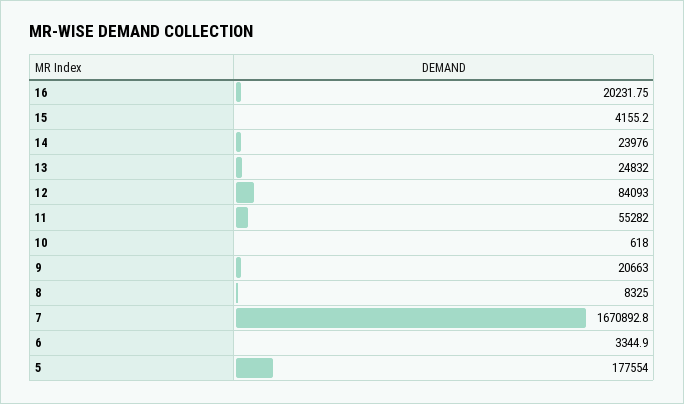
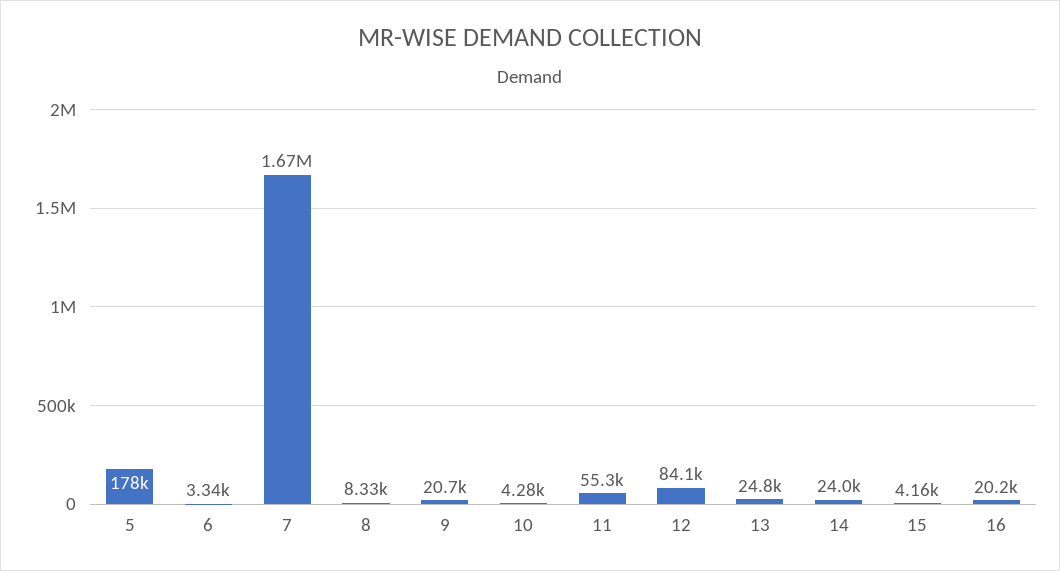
10: 618 -> 4280

